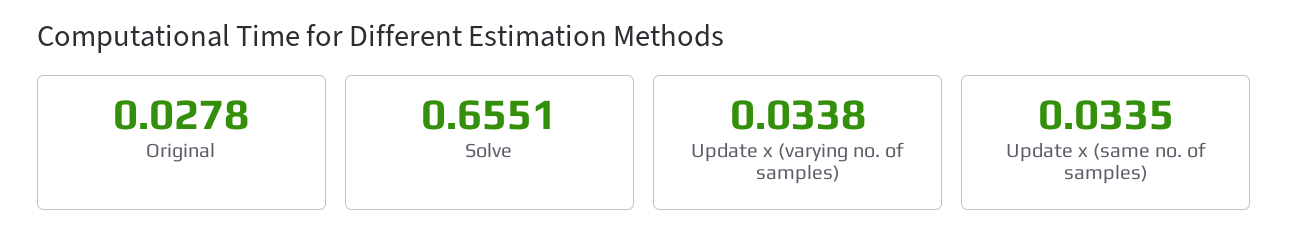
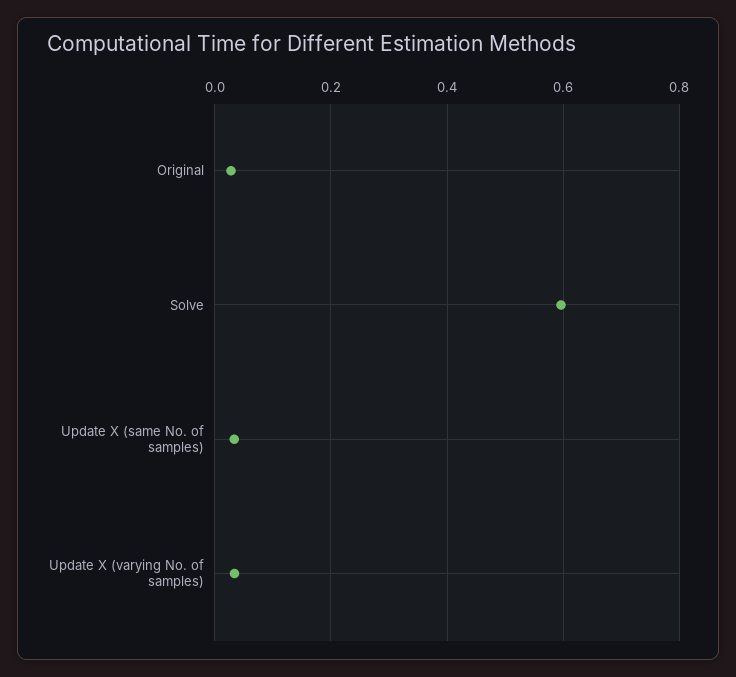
Solve: 0.6551 -> 0.6

